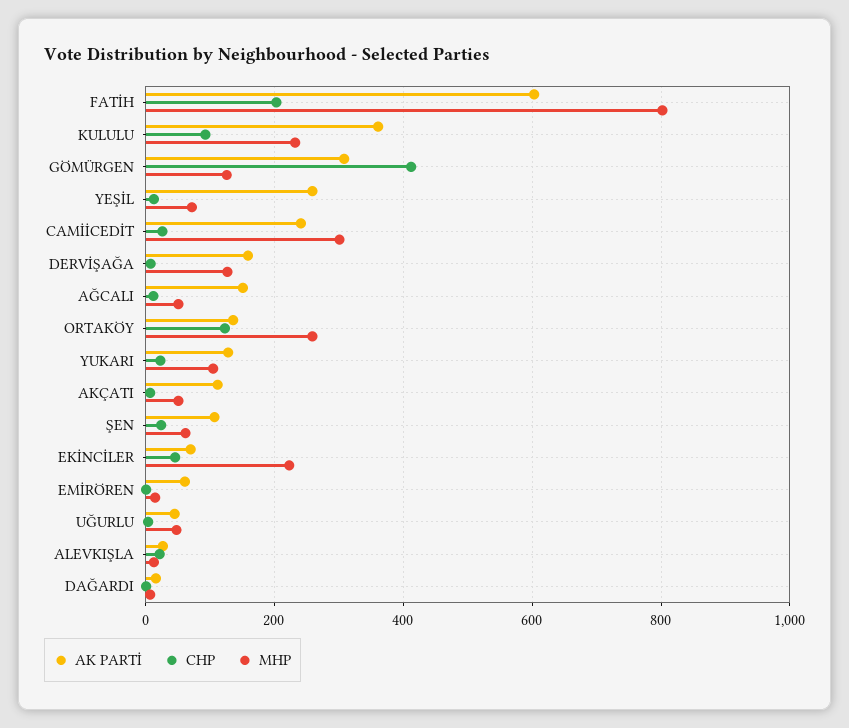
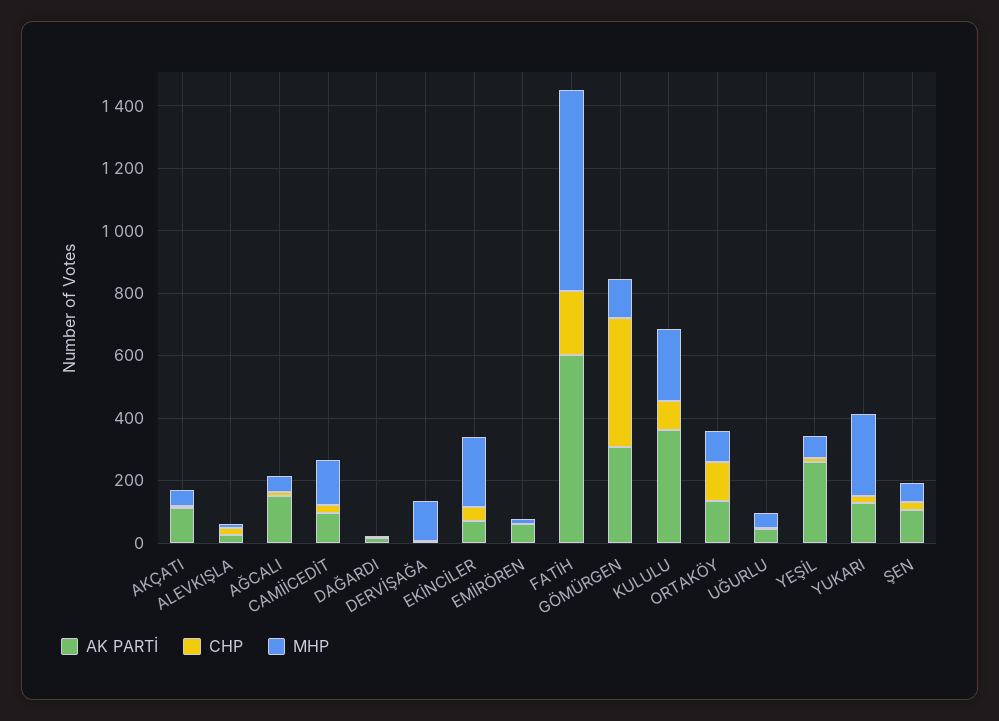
MHP, FATİH: 800 -> 650
AK PARTİ, CAMİİCEDİT: 240 -> 100
MHP, CAMİİCEDİT: 300 -> 150
AK PARTİ, DERVİŞAĞA: 160 -> 0
MHP, ORTAKÖY: 260 -> 100
MHP, YUKARI: 100 -> 250

